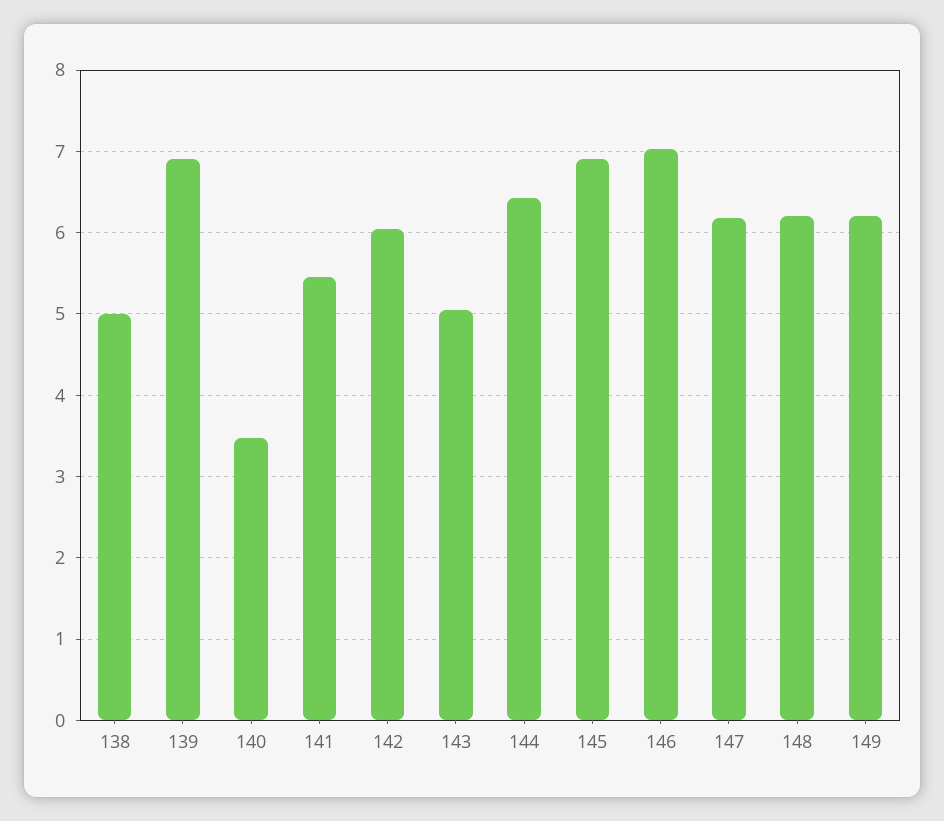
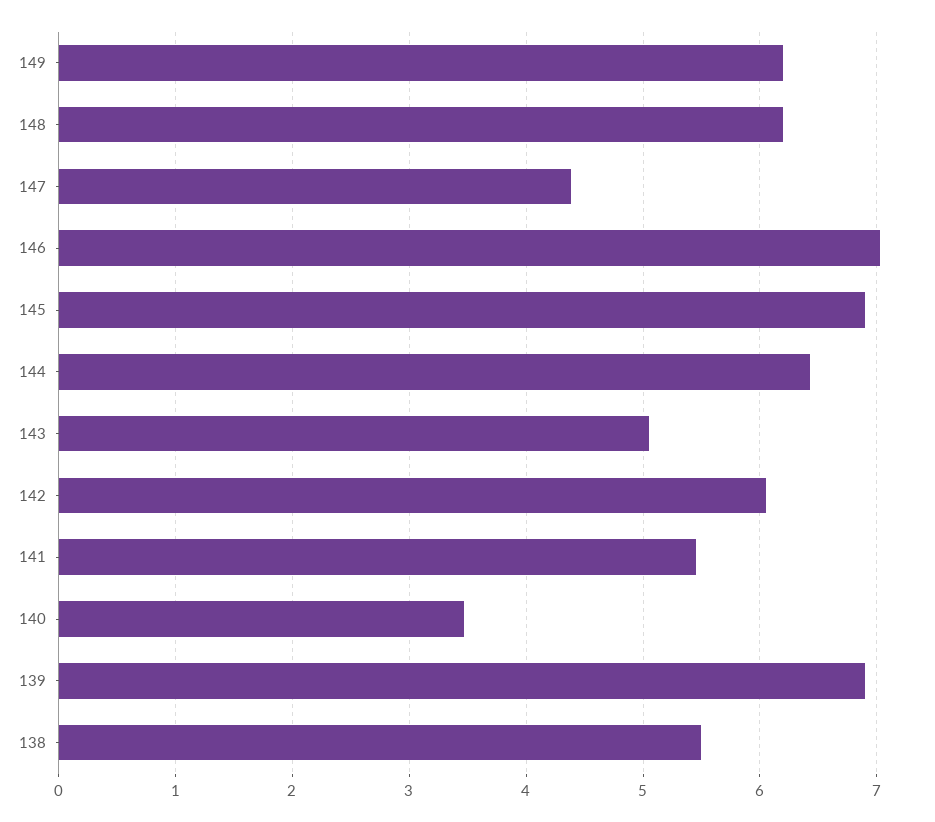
138: 5 -> 5.5
147: 6.2 -> 4.4

